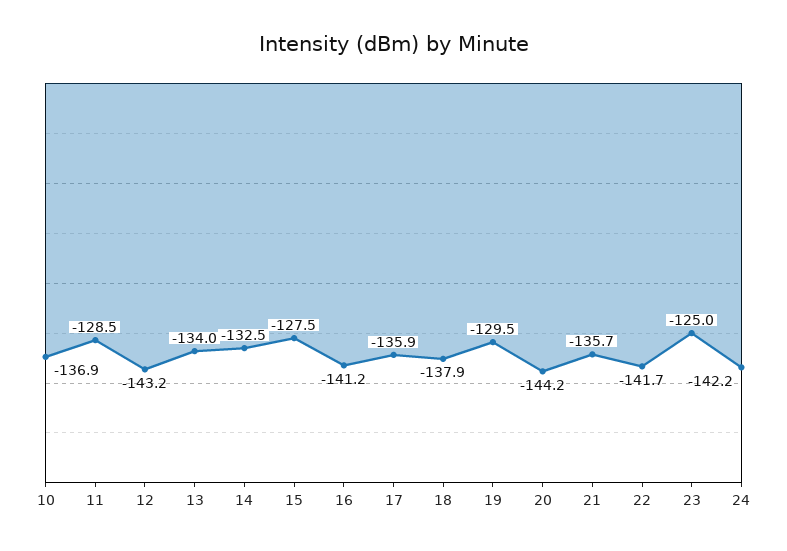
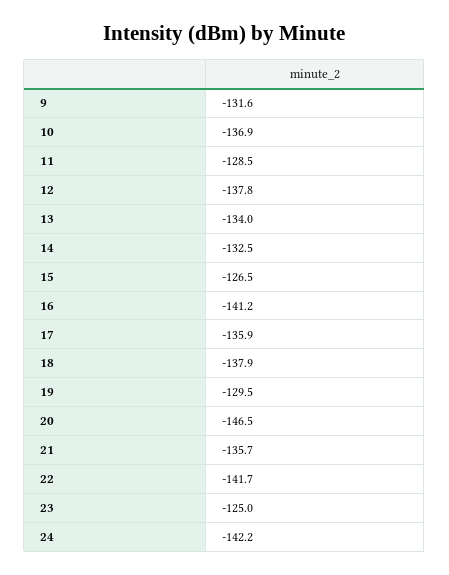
12: -143.2 -> -137.8
15: -127.5 -> -126.5
20: -144.2 -> -146.5
9: none -> -131.6

